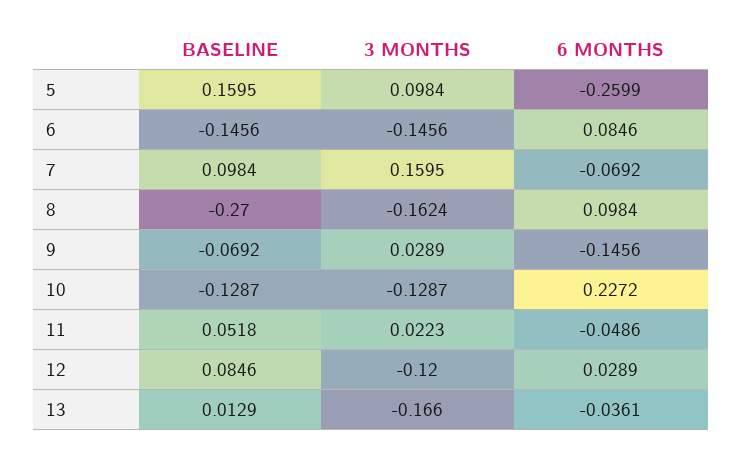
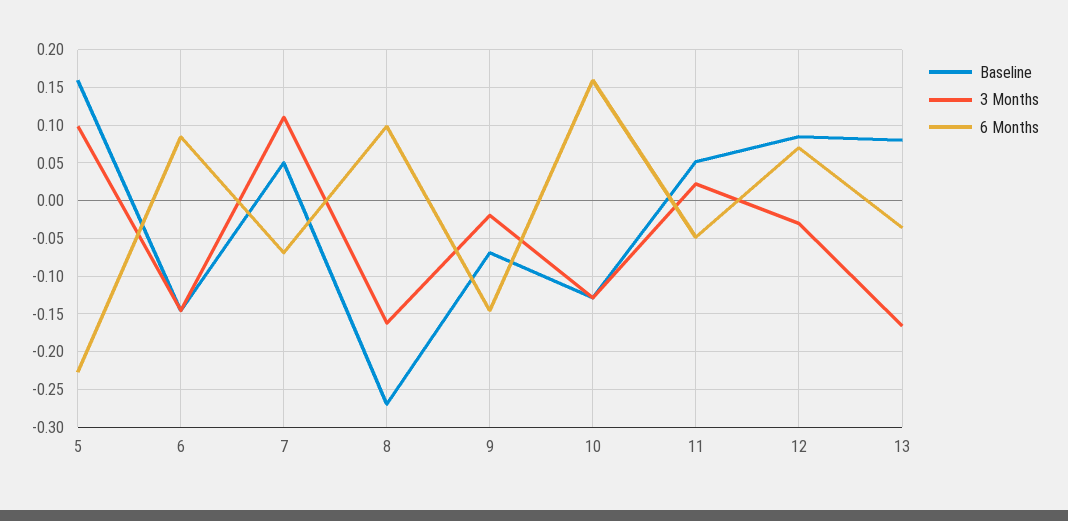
6 MONTHS, 5: -0.2599 -> -0.23
BASELINE, 7: 0.0984 -> 0.05
3 MONTHS, 7: 0.1595 -> 0.11
3 MONTHS, 9: 0.0289 -> -0.02
6 MONTHS, 10: 0.2272 -> 0.16
3 MONTHS, 12: -0.12 -> -0.03
6 MONTHS, 12: 0.0289 -> 0.07
BASELINE, 13: 0.0129 -> 0.08

